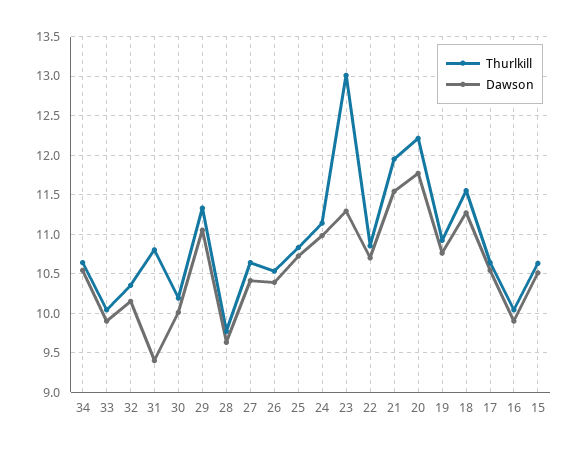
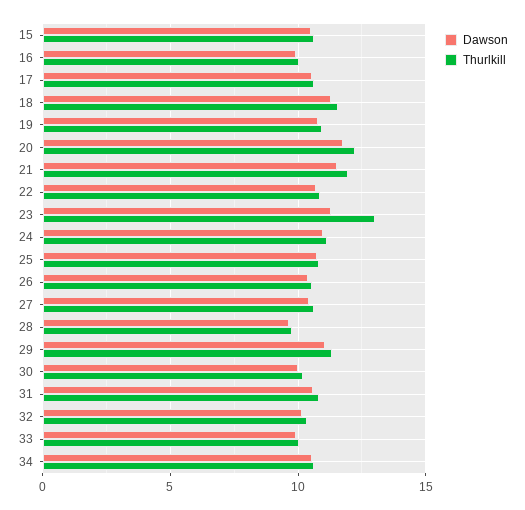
Dawson, 31: 9.4 -> 10.5

